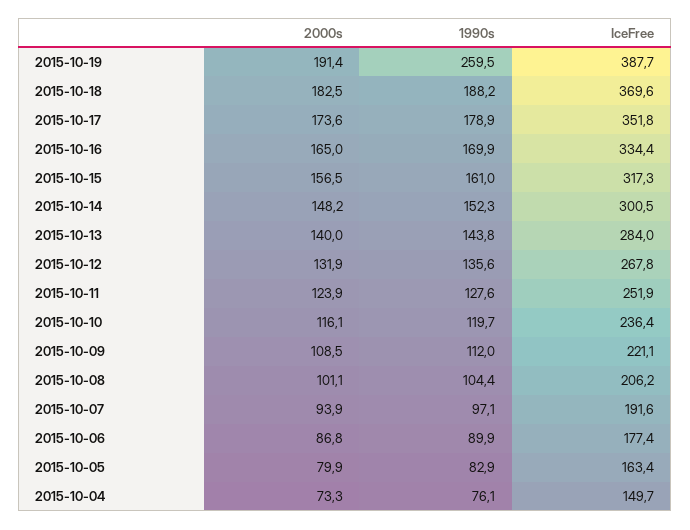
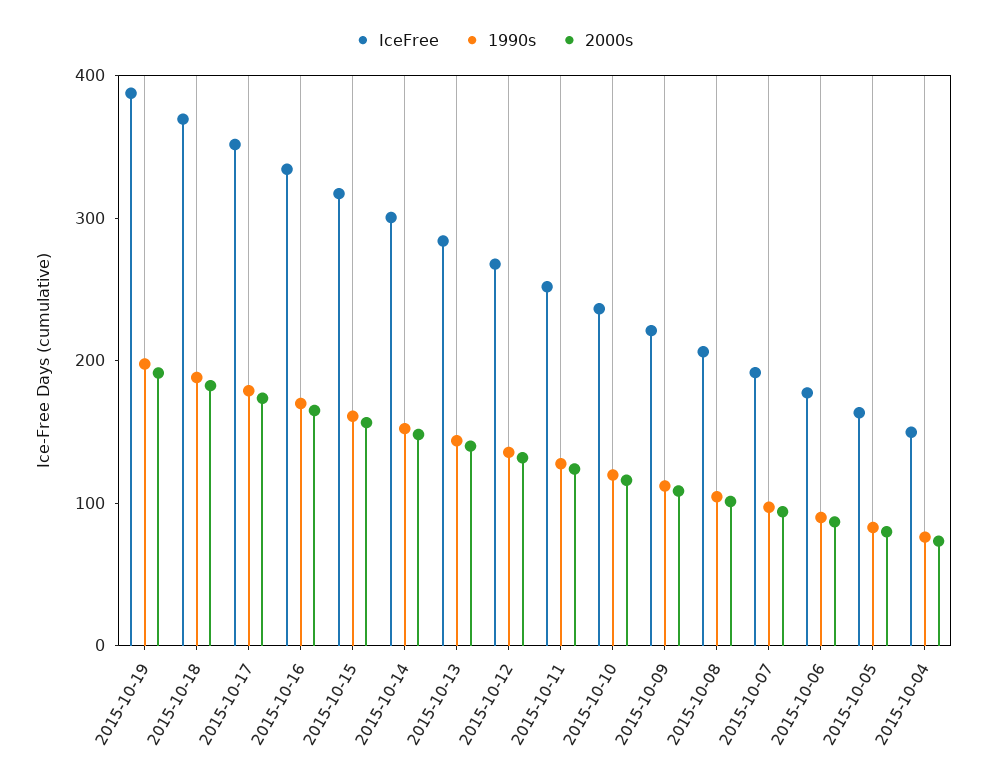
1990s, 2015-10-19: 259.5 -> 200

